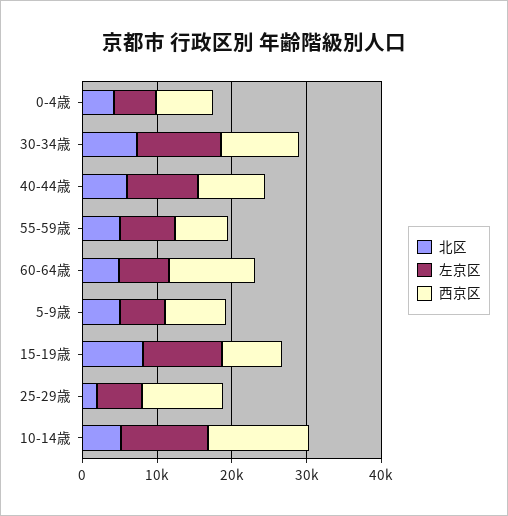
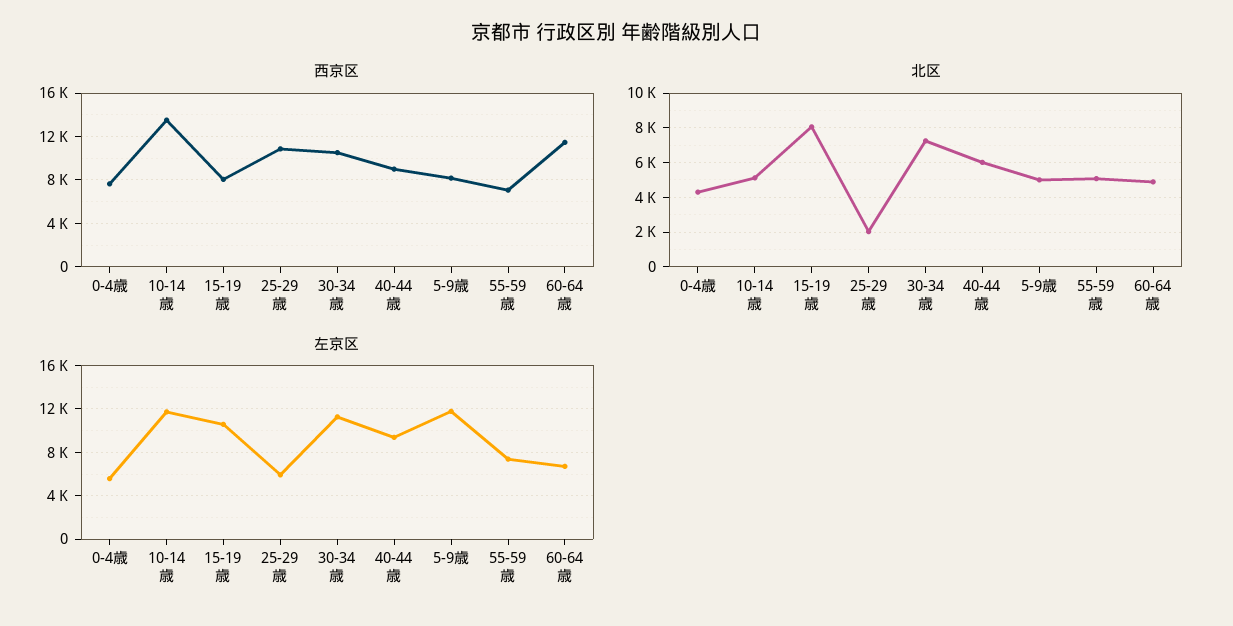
左京区, 5-9歳: 6000 -> 12000

